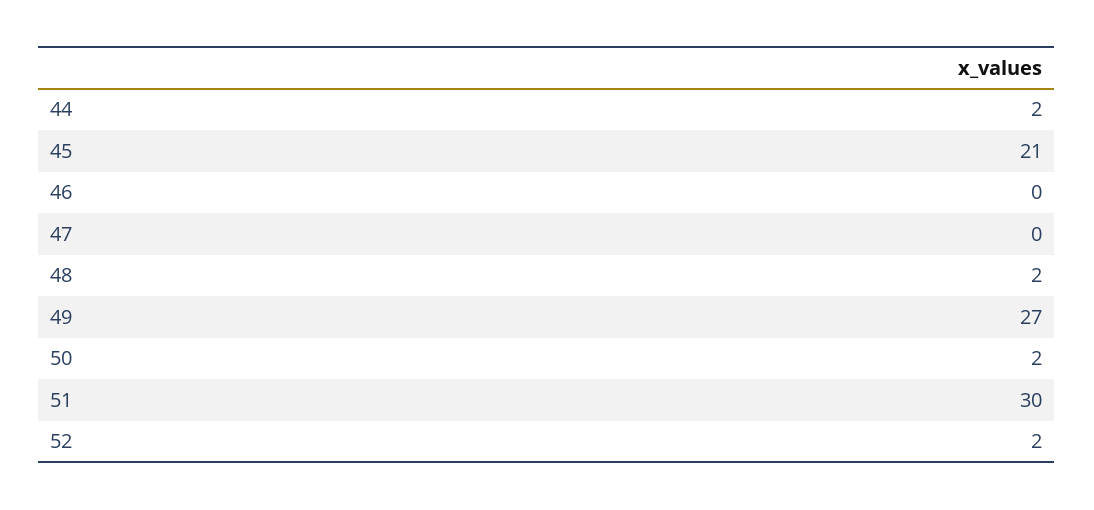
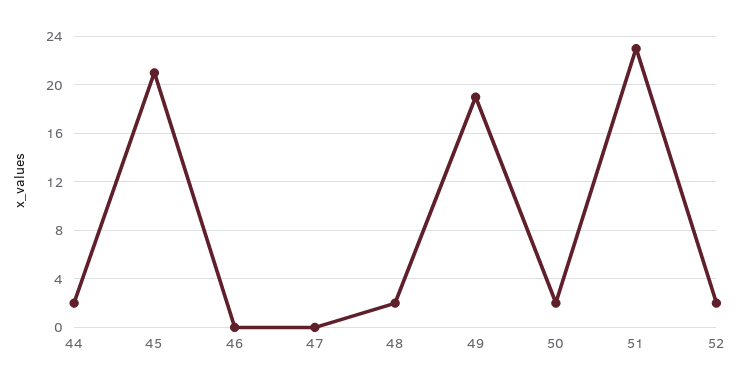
49: 27 -> 19
51: 30 -> 23

